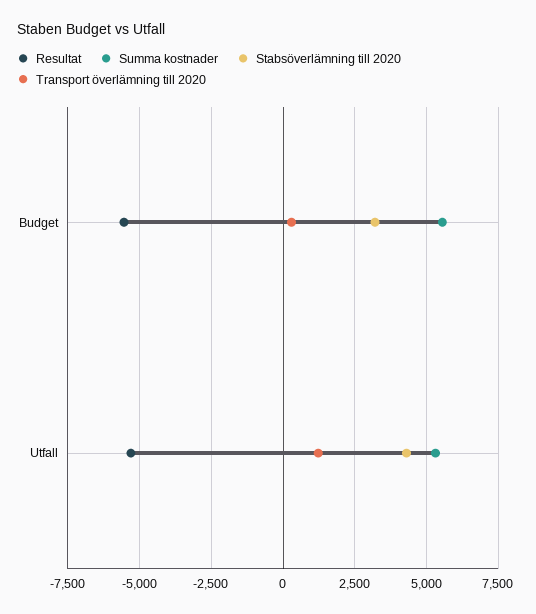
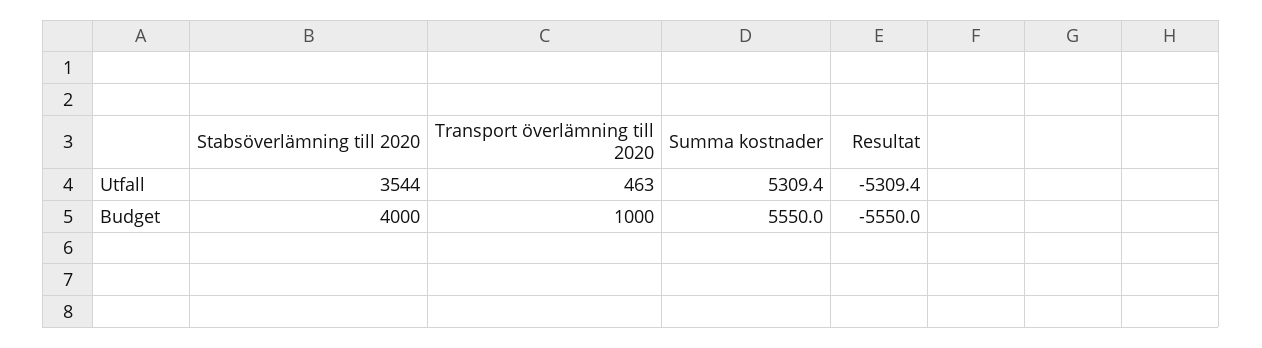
Stabsöverlämning till 2020, Budget: 3250 -> 4000
Transport överlämning till 2020, Budget: 250 -> 1000
Stabsöverlämning till 2020, Utfall: 4250 -> 3544
Transport överlämning till 2020, Utfall: 1250 -> 463

